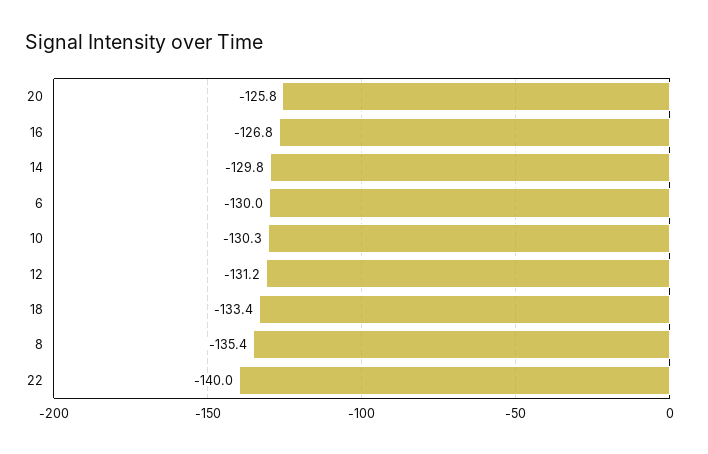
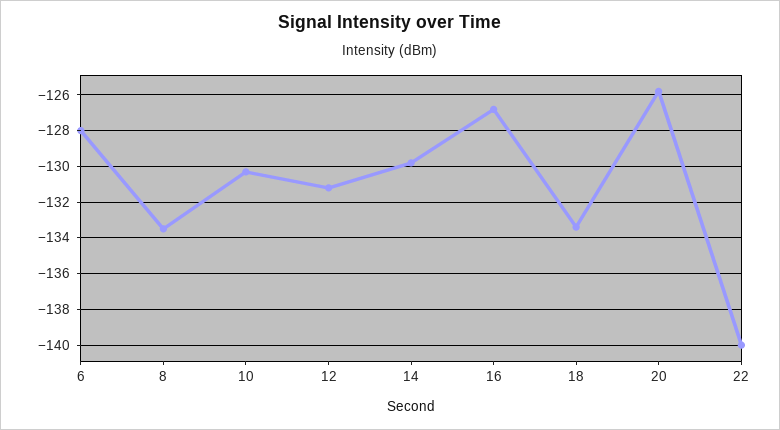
6: -130 -> -128
8: -135.4 -> -133.5

